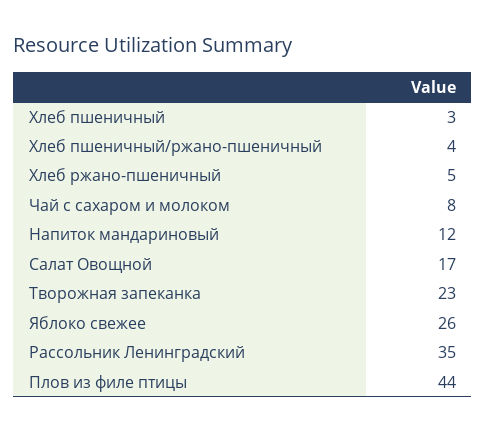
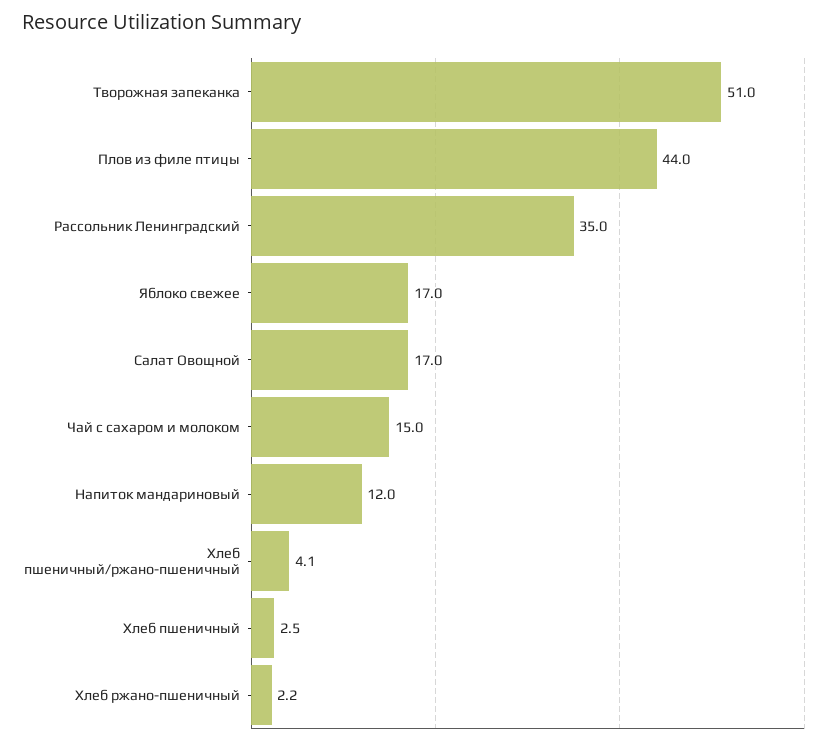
Хлеб ржано-пшеничный: 5 -> 2.2
Чай с сахаром и молоком: 8 -> 15
Творожная запеканка: 23 -> 51
Яблоко свежее: 26 -> 17

